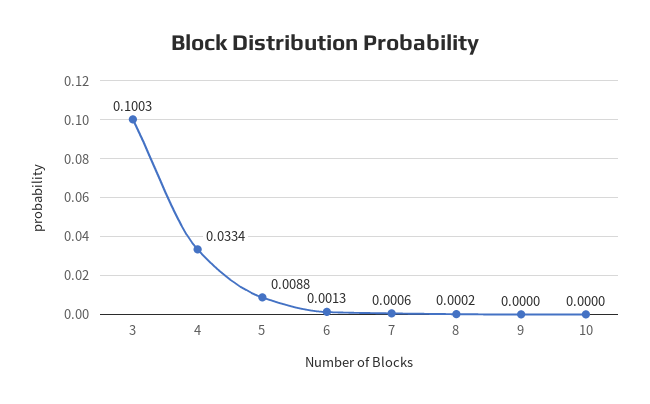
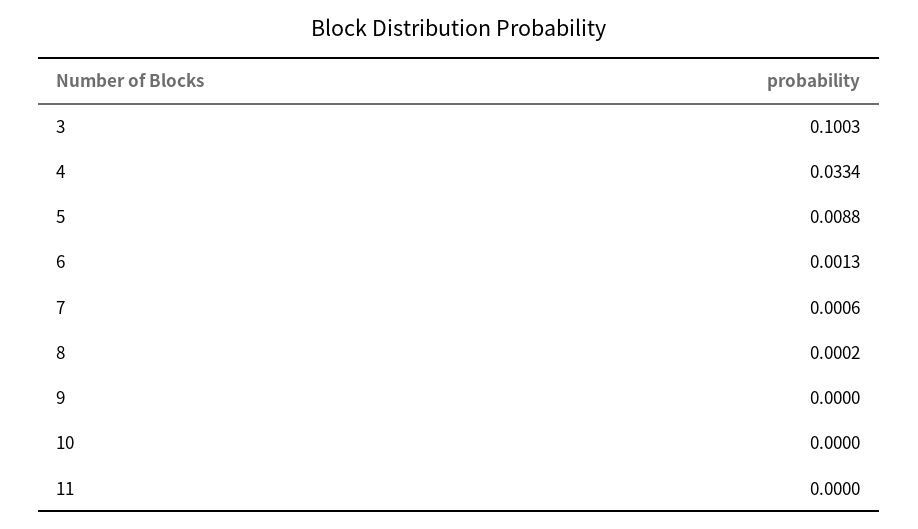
11: none -> 0

